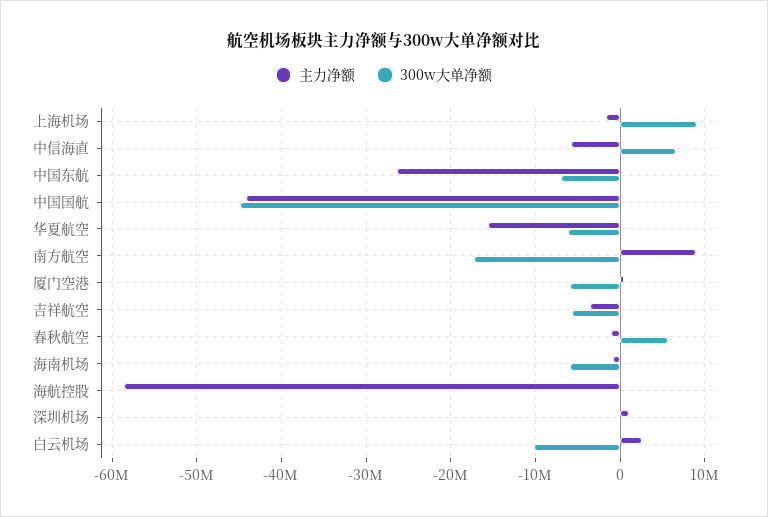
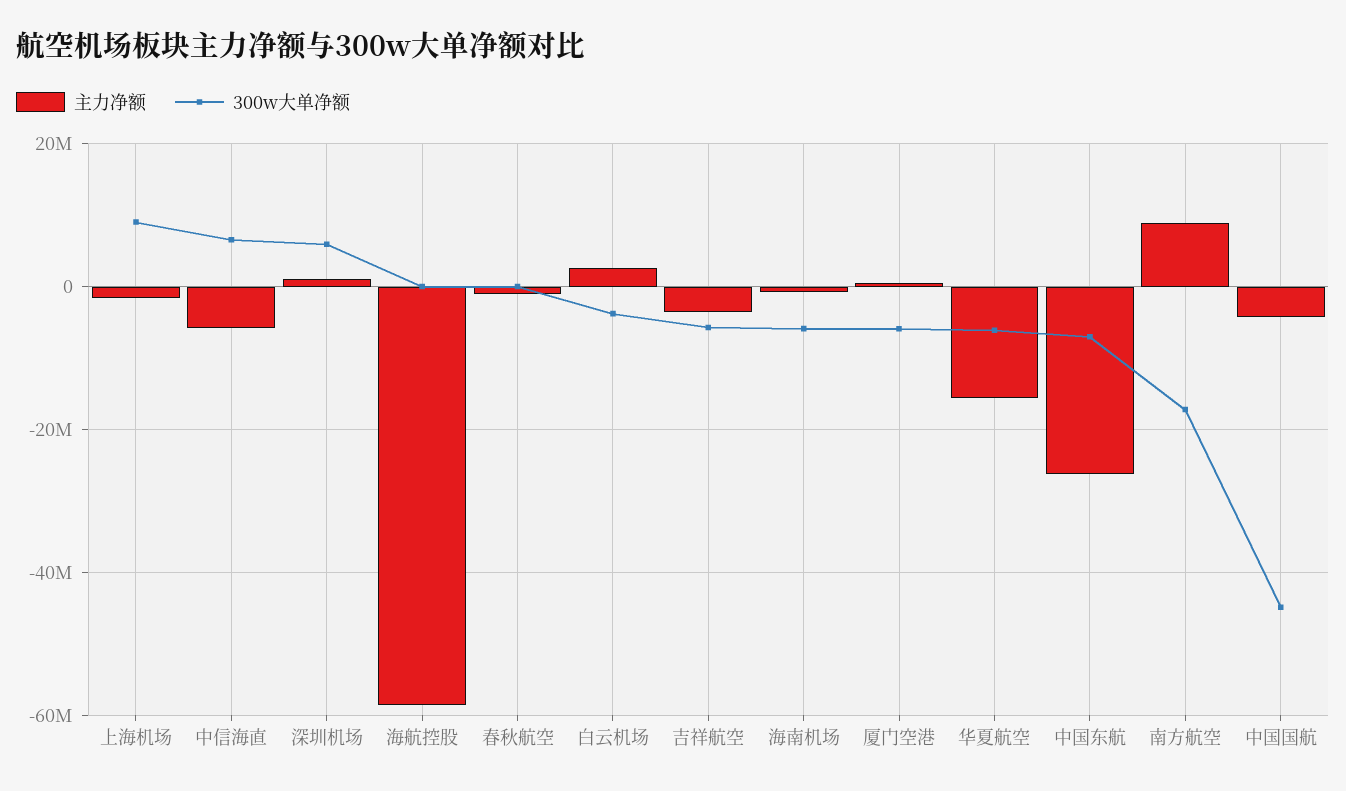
主力净额, 中国国航: -44000000 -> -4000000
300w大单净额, 春秋航空: 6000000 -> 0
300w大单净额, 深圳机场: 0 -> 6000000
300w大单净额, 白云机场: -10000000 -> -4000000

